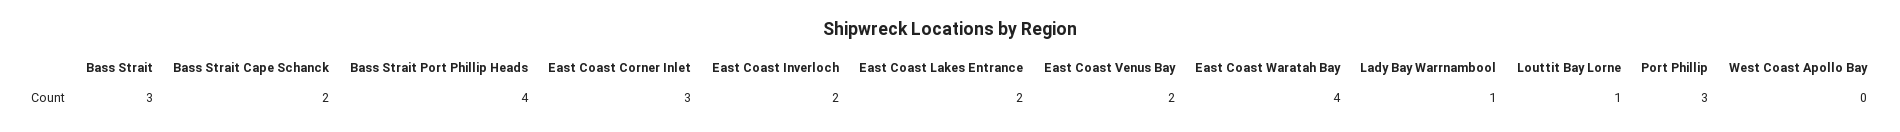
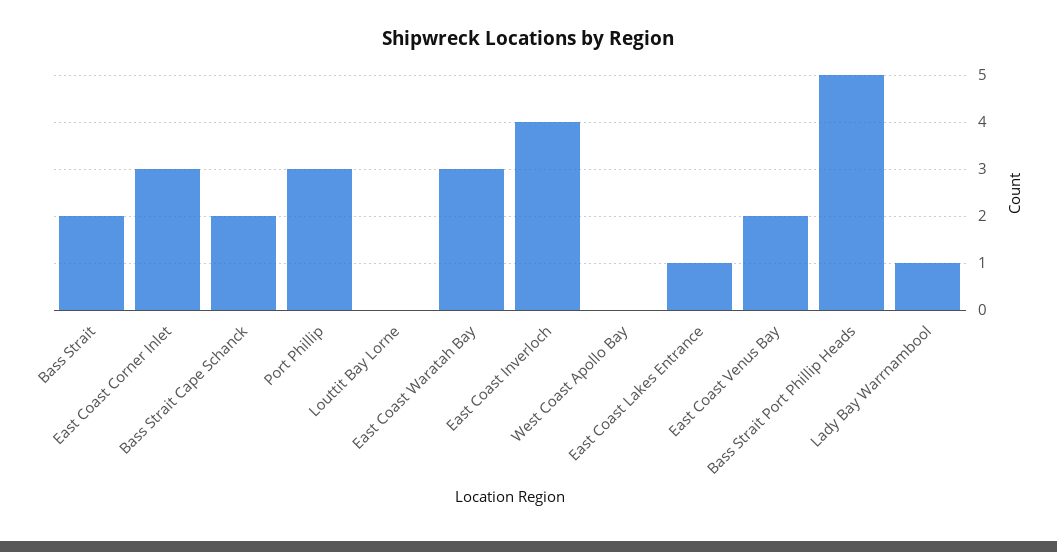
Bass Strait: 3 -> 2
Bass Strait Port Phillip Heads: 4 -> 5
East Coast Inverloch: 2 -> 4
East Coast Lakes Entrance: 2 -> 1
East Coast Waratah Bay: 4 -> 3
Louttit Bay Lorne: 1 -> 0

